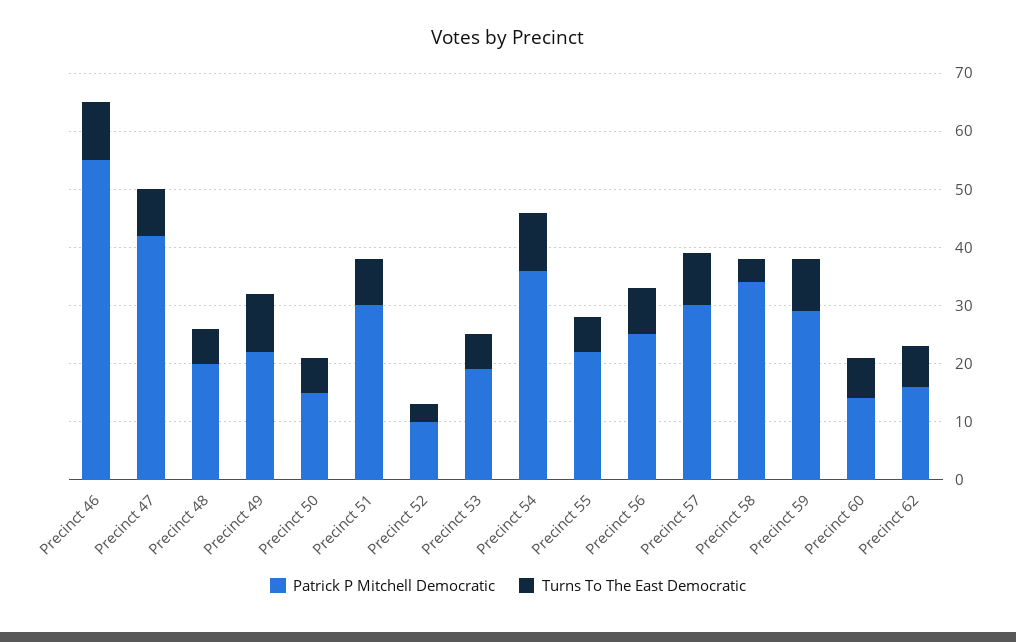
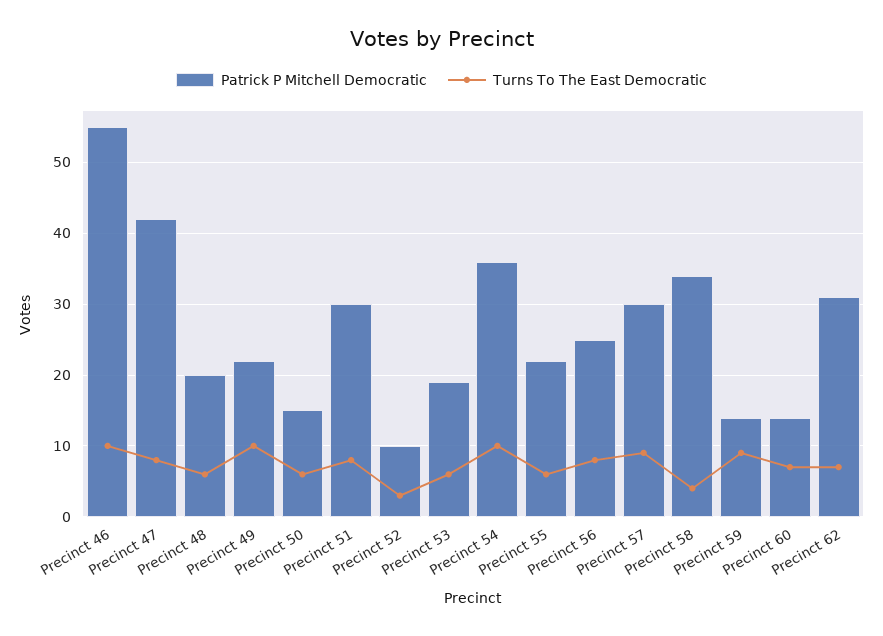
Patrick P Mitchell Democratic, Precinct 59: 30 -> 14
Patrick P Mitchell Democratic, Precinct 62: 15 -> 31

